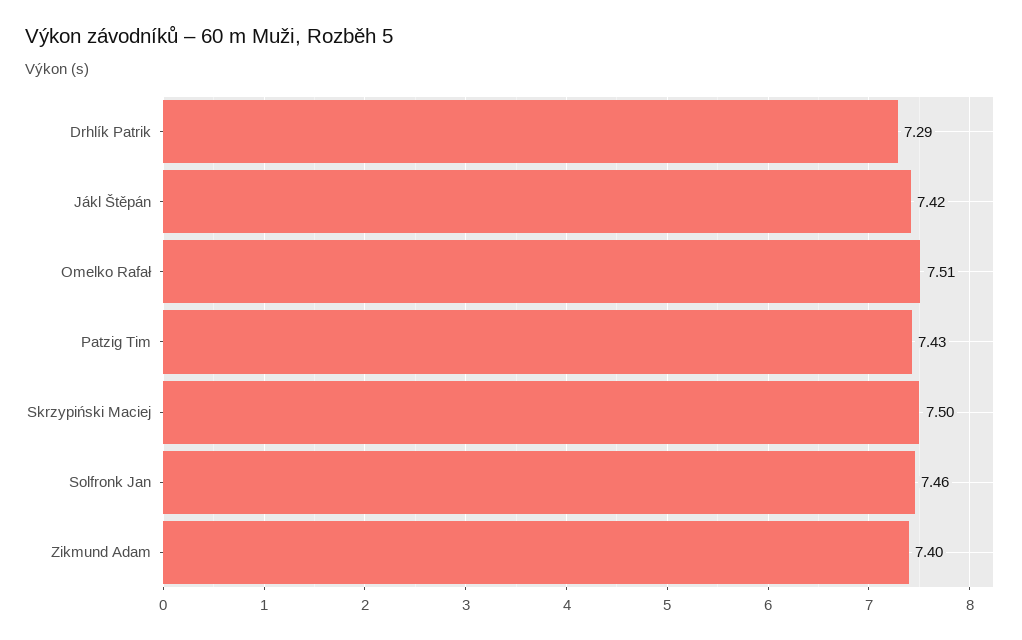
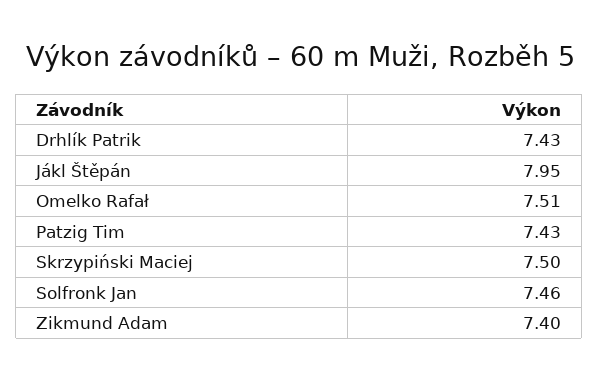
Drhlík Patrik: 7.29 -> 7.43
Jákl Štěpán: 7.42 -> 7.95

